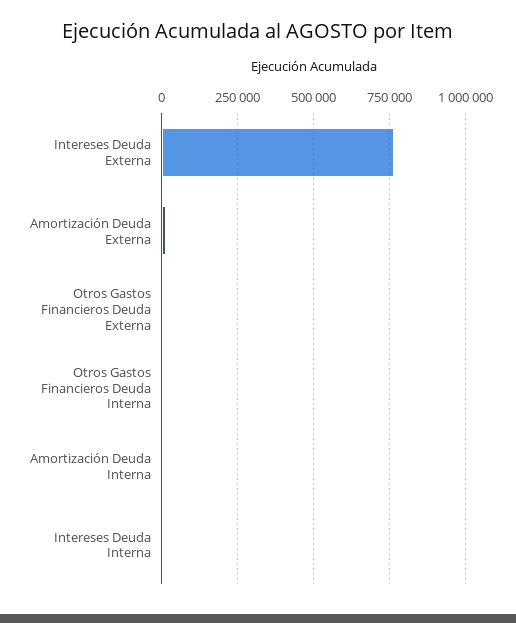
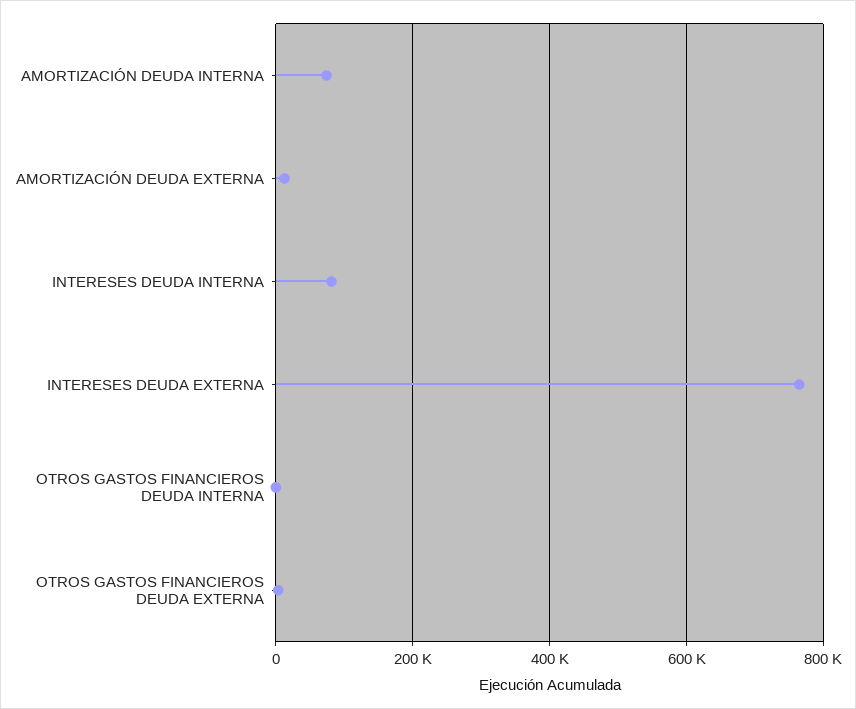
Amortización Deuda Interna: 0 -> 80000
Intereses Deuda Interna: 0 -> 80000

